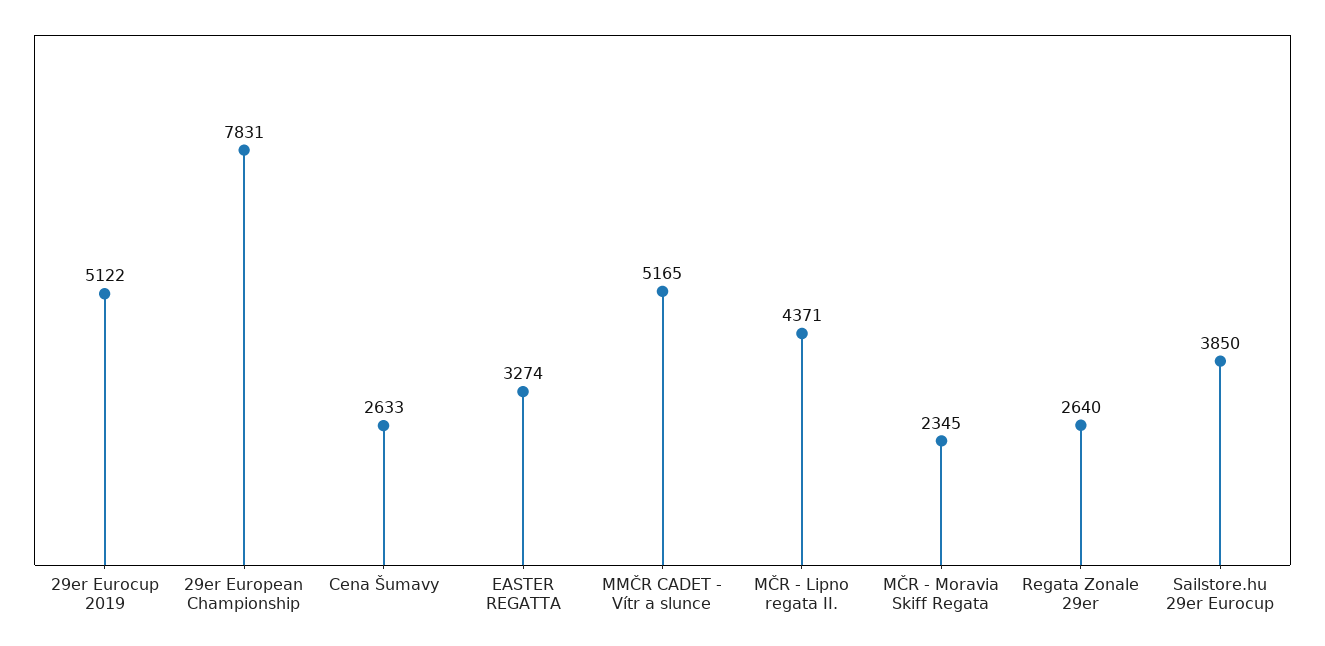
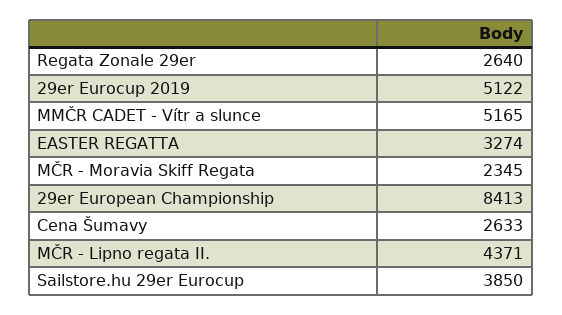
29er European Championship: 7831 -> 8413

